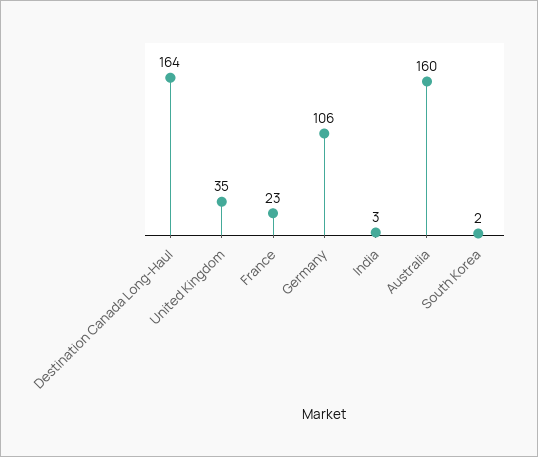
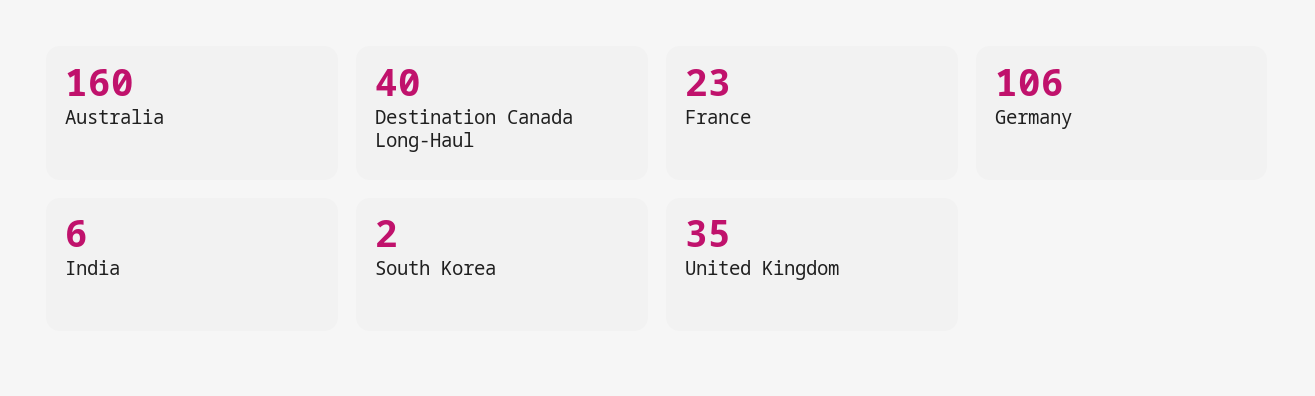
Destination Canada Long-Haul: 164 -> 40
India: 3 -> 6

